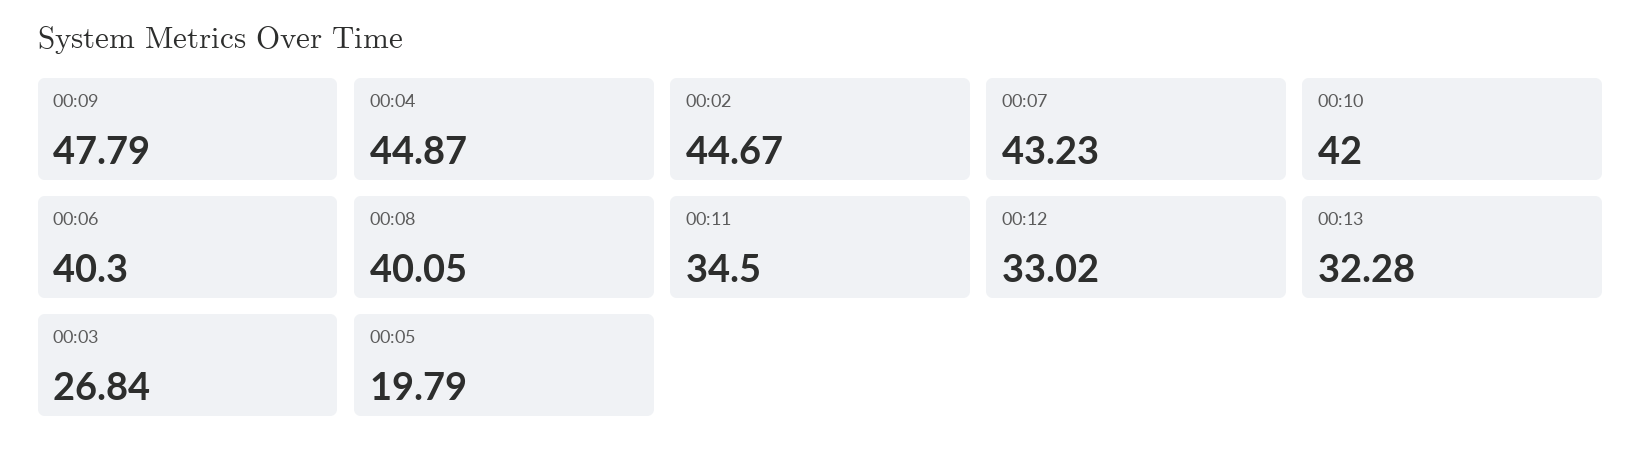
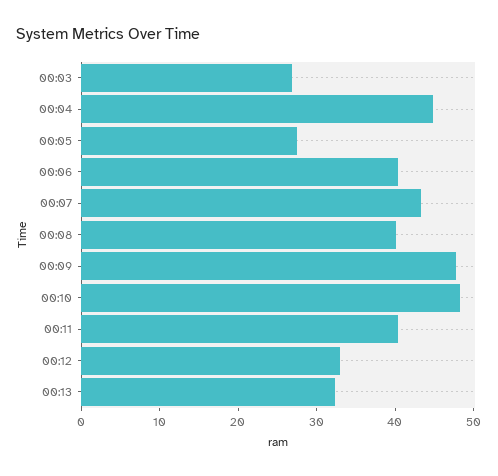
00:02: 44.67 -> none
00:10: 42 -> 48
00:11: 34.5 -> 40
00:05: 19.79 -> 28

